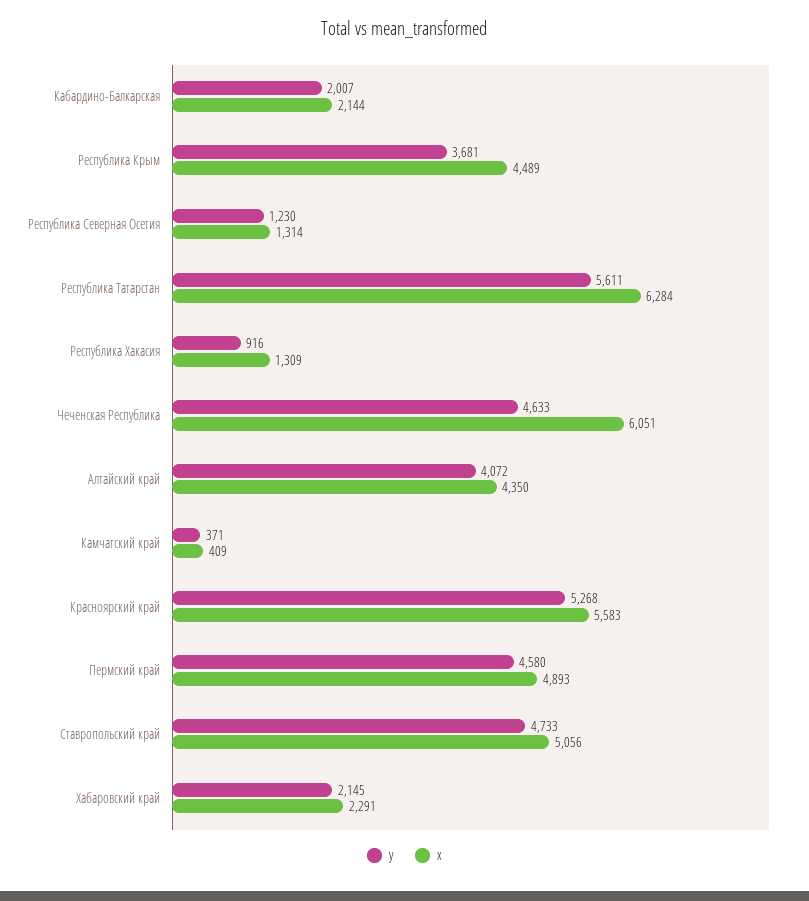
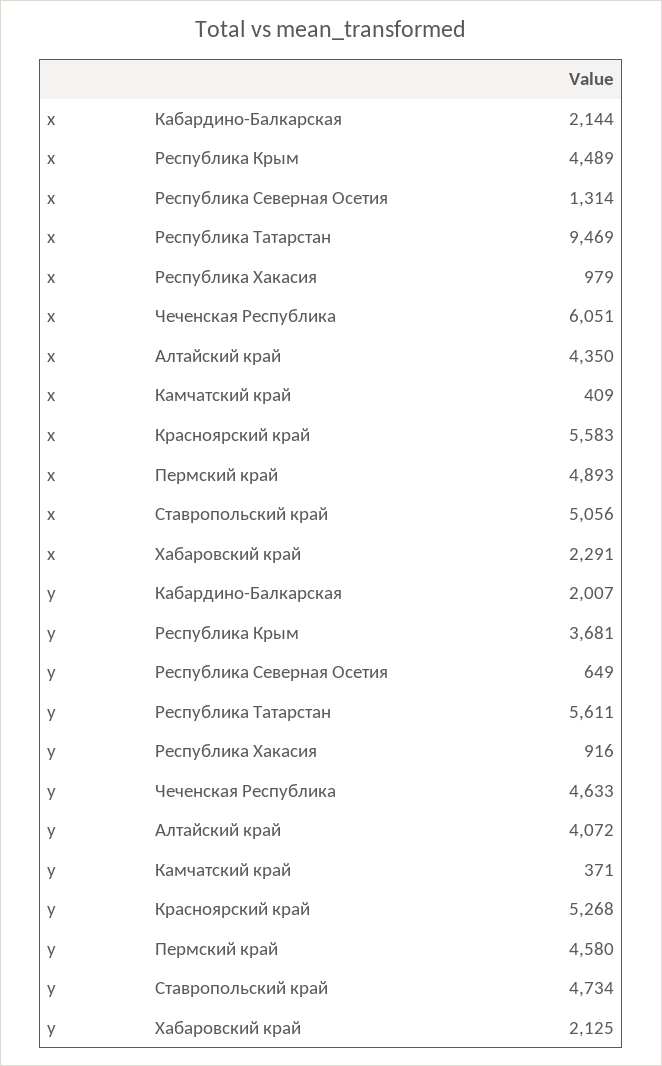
y, Республика Северная Осетия: 1230 -> 649
x, Республика Татарстан: 6284 -> 9469
x, Республика Хакасия: 1309 -> 979
y, Ставропольский край: 4733 -> 4734
y, Хабаровский край: 2145 -> 2125

